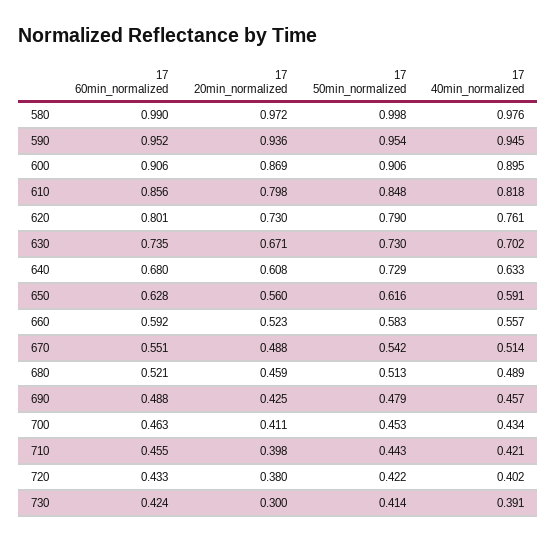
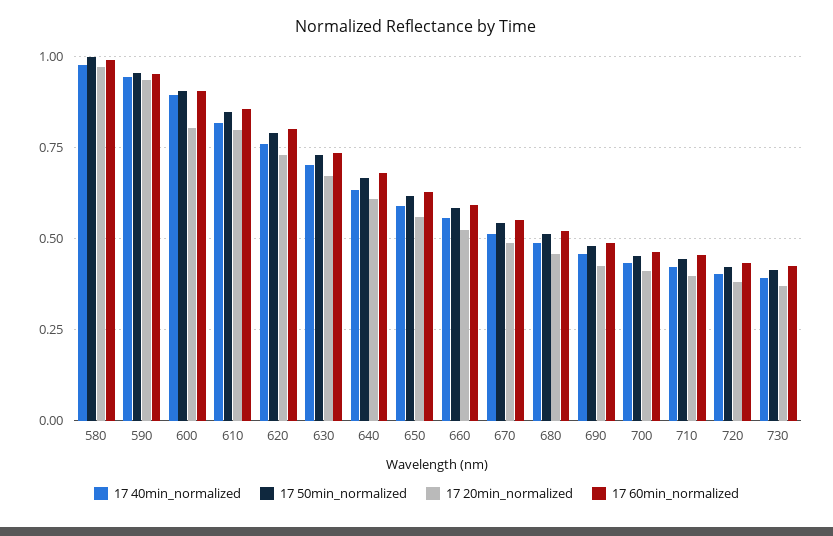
17 20min_normalized, 600: 0.869 -> 0.8
17 50min_normalized, 640: 0.729 -> 0.675
17 20min_normalized, 730: 0.3 -> 0.375

